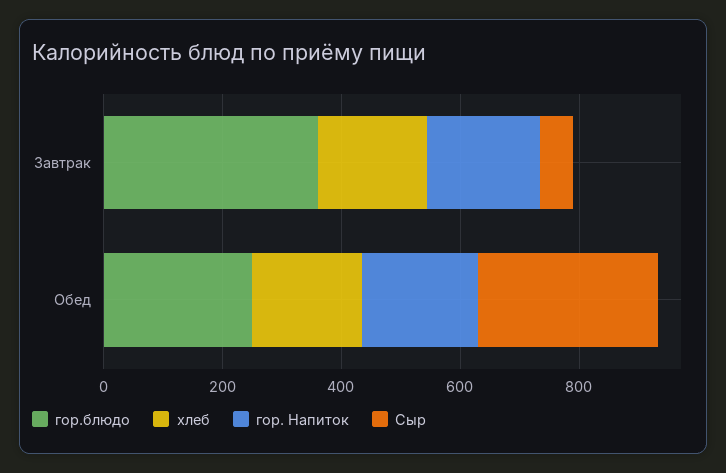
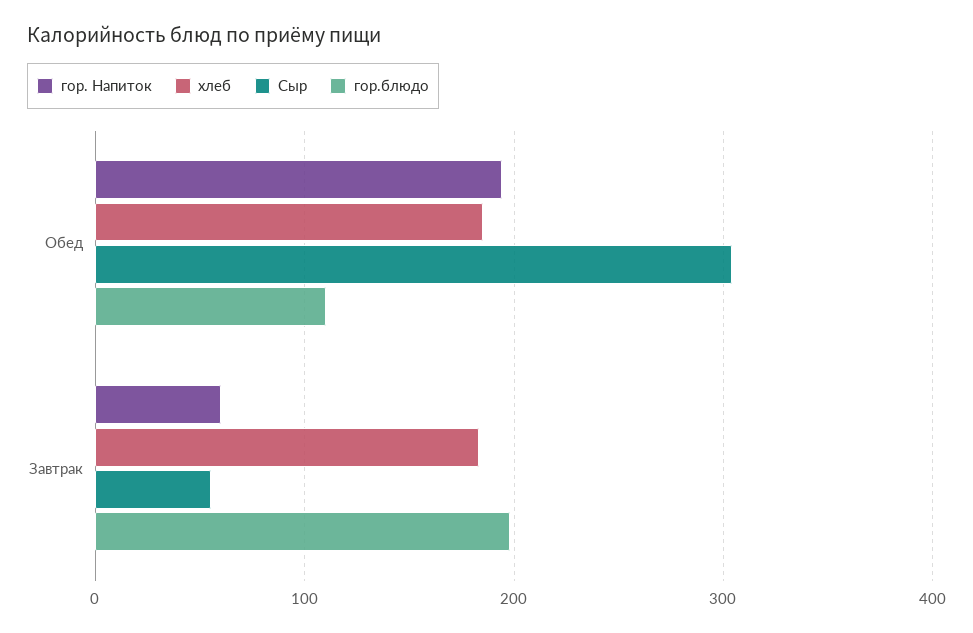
гор.блюдо, Завтрак: 350 -> 200
гор. Напиток, Завтрак: 200 -> 60
гор.блюдо, Обед: 250 -> 110

